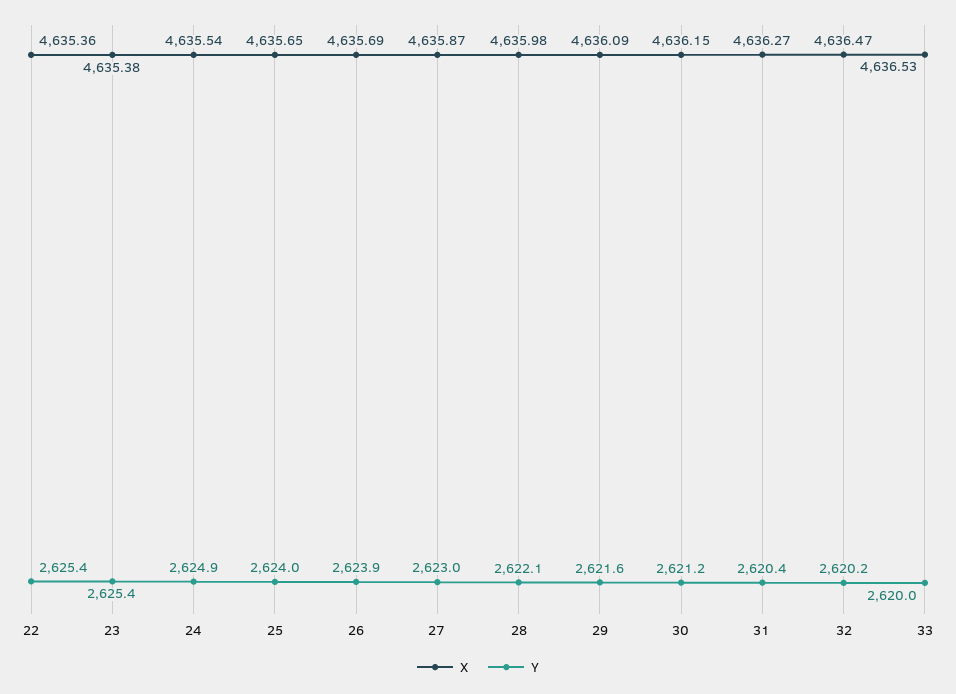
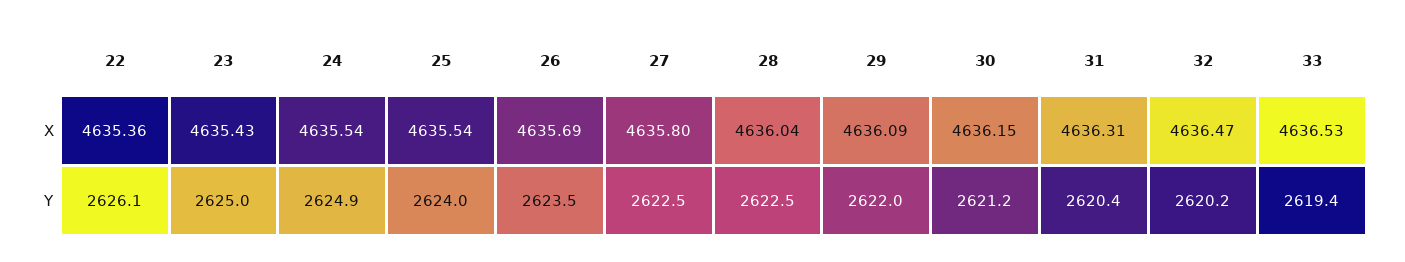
Y, 22: 2625.4 -> 2626.1
X, 23: 4635.38 -> 4635.43
Y, 23: 2625.4 -> 2625
X, 25: 4635.65 -> 4635.54
Y, 26: 2623.9 -> 2623.5
X, 27: 4635.87 -> 4635.8
Y, 27: 2623 -> 2622.5
X, 28: 4635.98 -> 4636.04
Y, 28: 2622.1 -> 2622.5
Y, 29: 2621.6 -> 2622
X, 31: 4636.27 -> 4636.31
Y, 33: 2620 -> 2619.4

